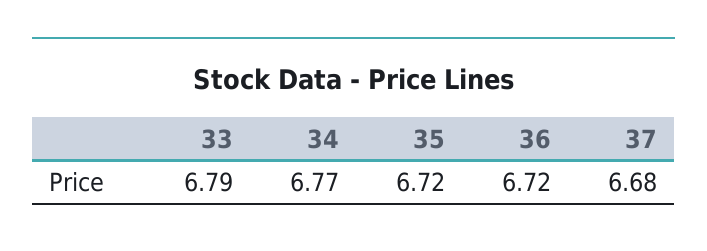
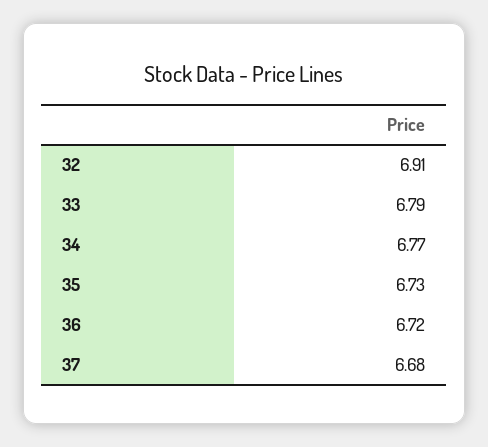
35: 6.72 -> 6.73
32: none -> 6.91

